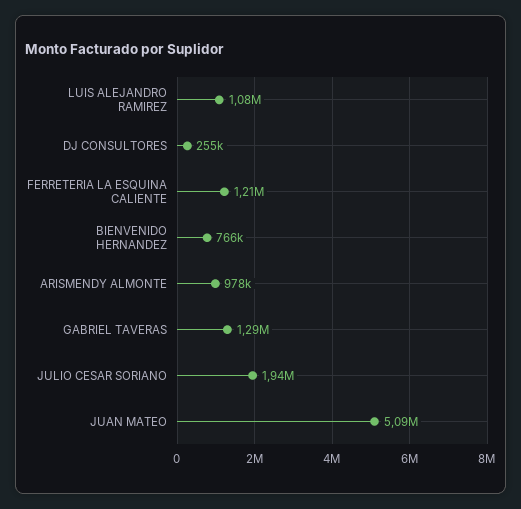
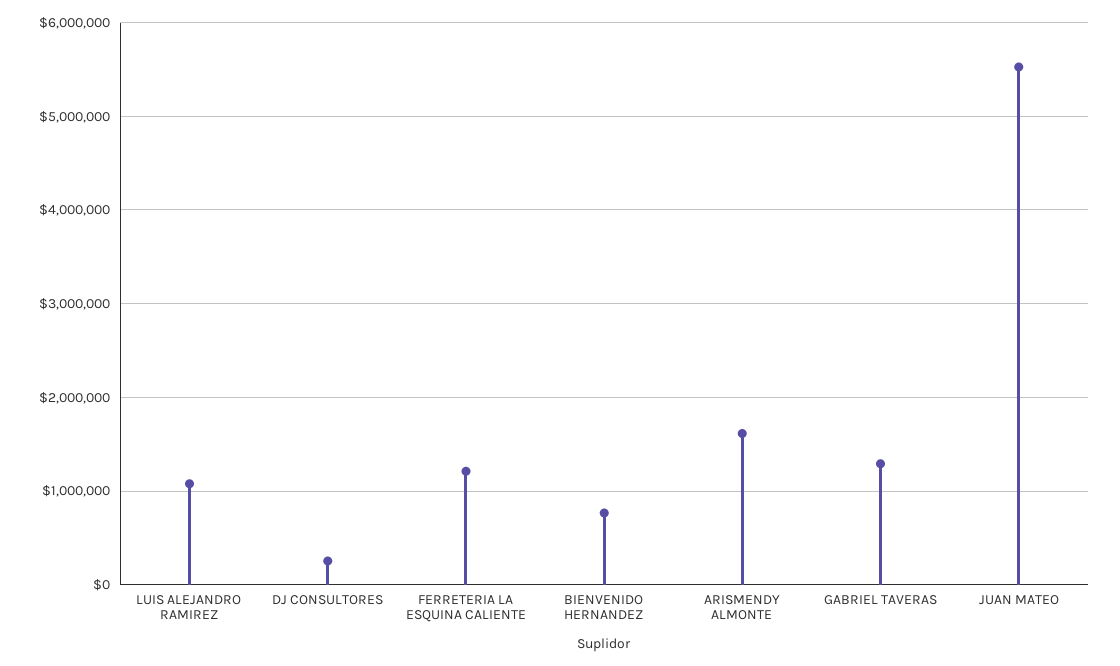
ARISMENDY ALMONTE: 978000 -> 1600000
JULIO CESAR SORIANO: 1940000 -> none
JUAN MATEO: 5090000 -> 5500000

